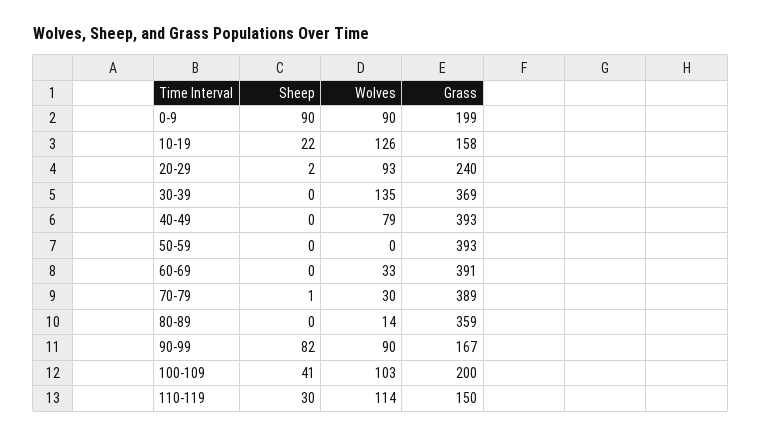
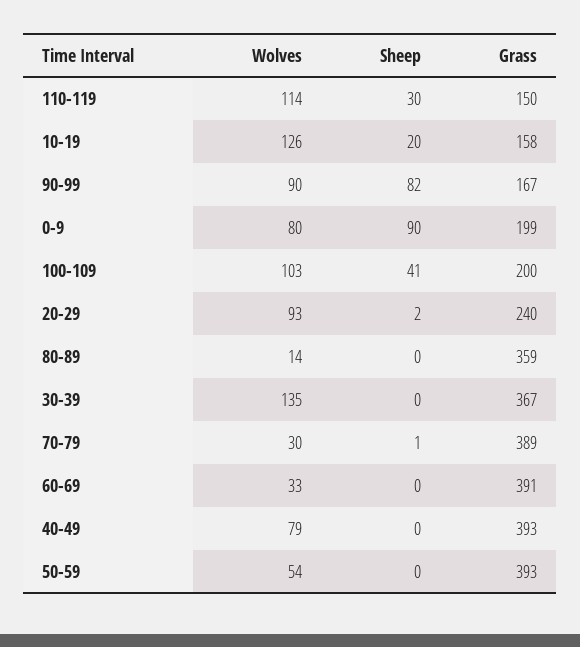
Wolves, 0-9: 90 -> 80
Sheep, 10-19: 22 -> 20
Grass, 30-39: 369 -> 367
Wolves, 50-59: 0 -> 54

